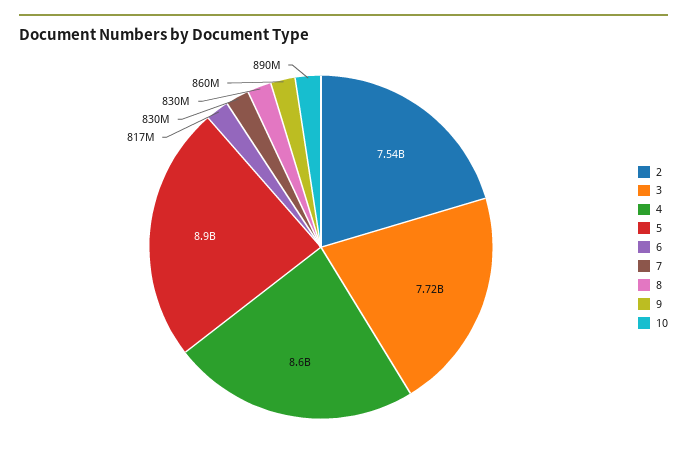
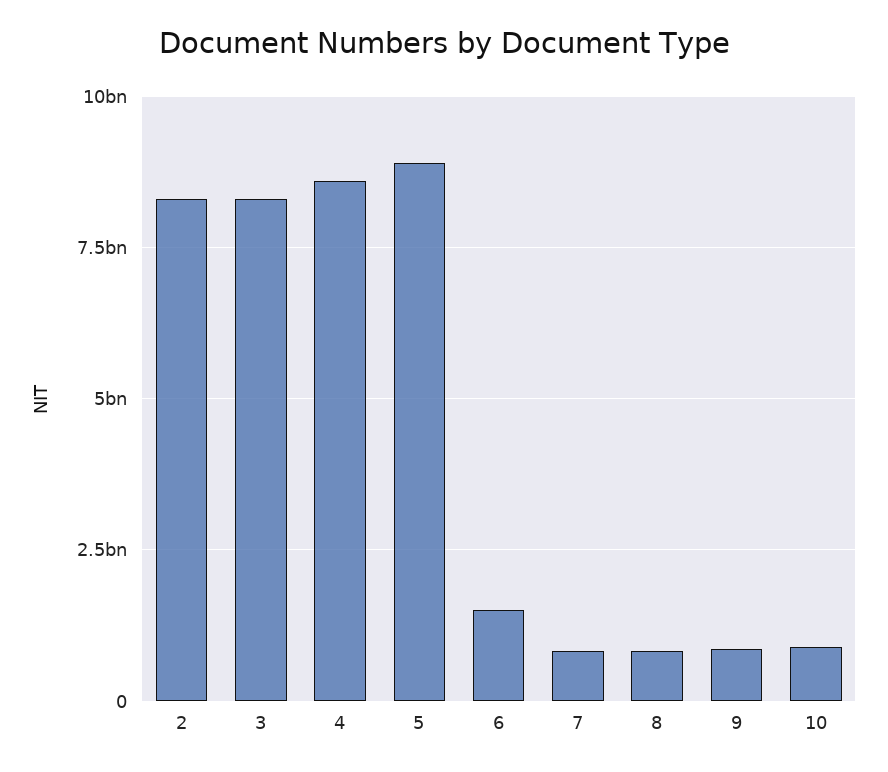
2: 7540000000 -> 8250000000
3: 7720000000 -> 8250000000
6: 817000000 -> 1500000000

